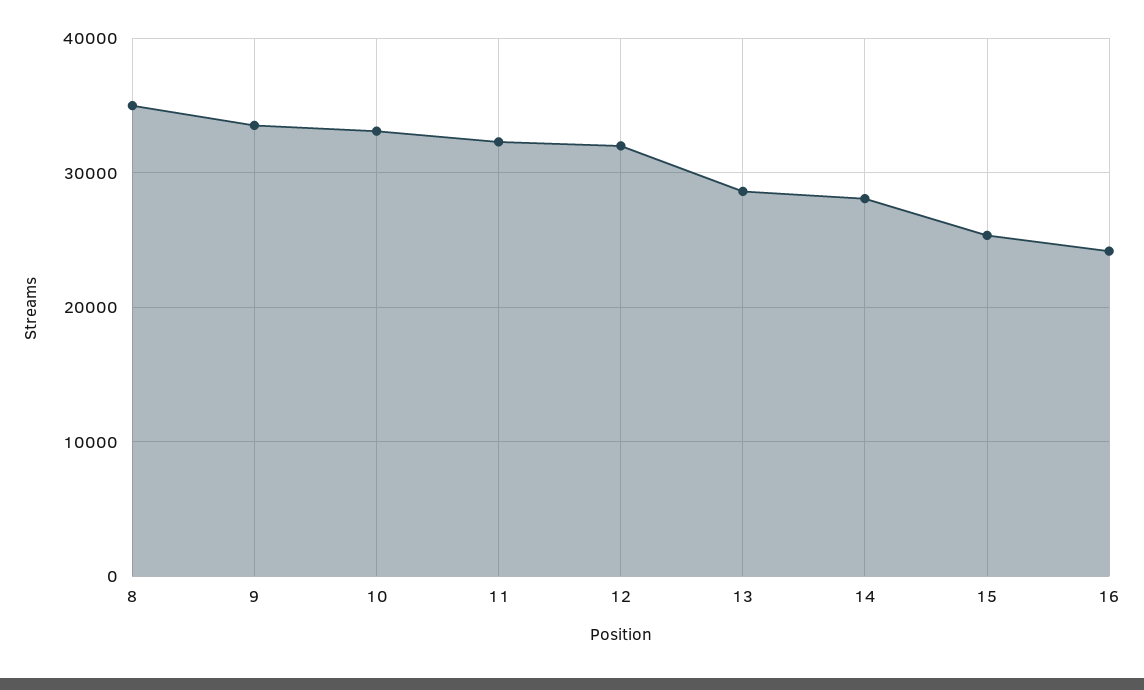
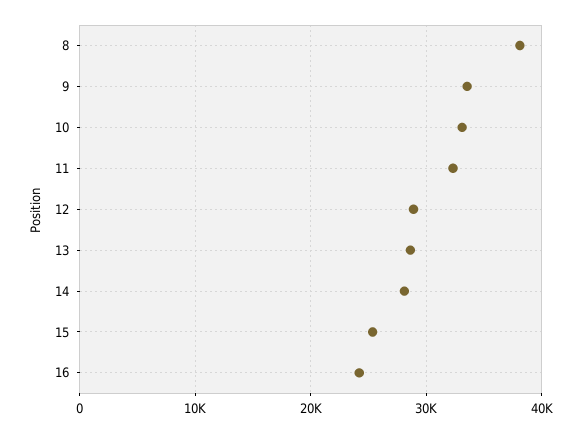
8: 35000 -> 38000
12: 32000 -> 29000

